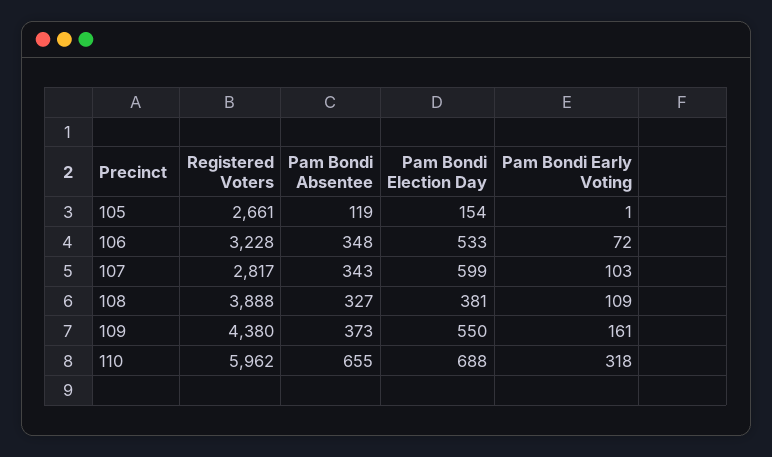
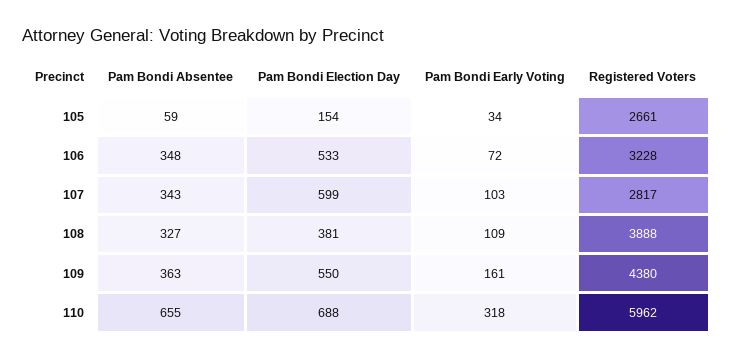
Pam Bondi Absentee, 105: 119 -> 59
Pam Bondi Early Voting, 105: 1 -> 34
Pam Bondi Absentee, 109: 373 -> 363

